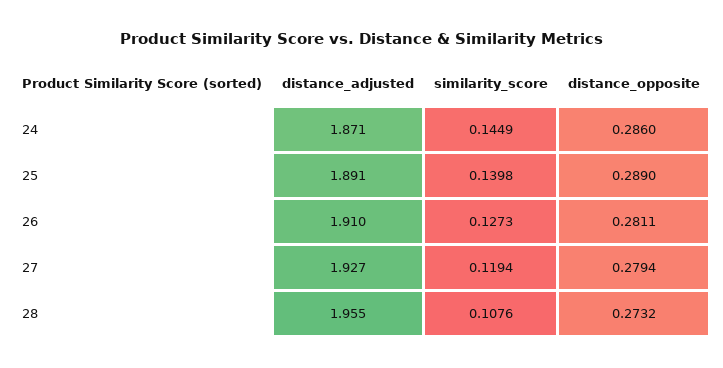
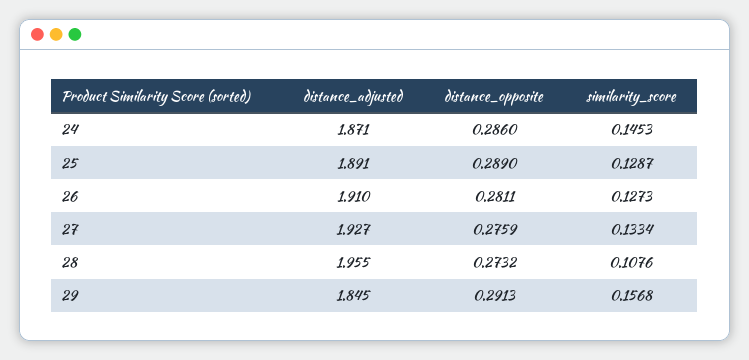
similarity_score, 24: 0.1449 -> 0.1453
similarity_score, 25: 0.1398 -> 0.1287
similarity_score, 27: 0.1194 -> 0.1334
distance_opposite, 27: 0.2794 -> 0.2759
distance_adjusted, 29: none -> 1.845
distance_opposite, 29: none -> 0.2913
similarity_score, 29: none -> 0.1568

